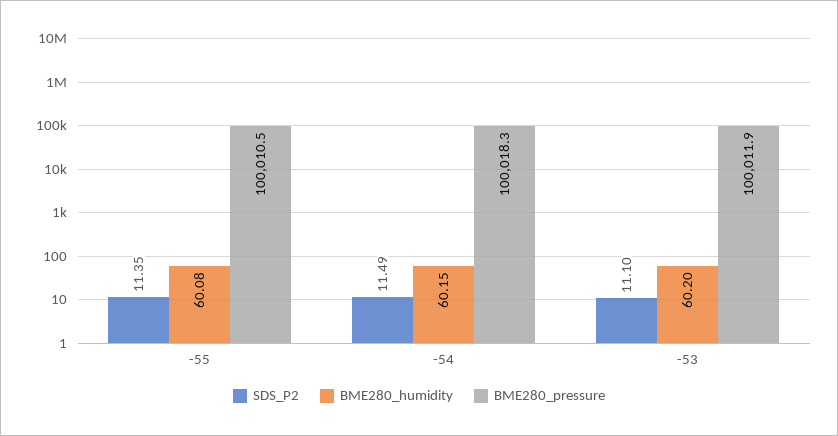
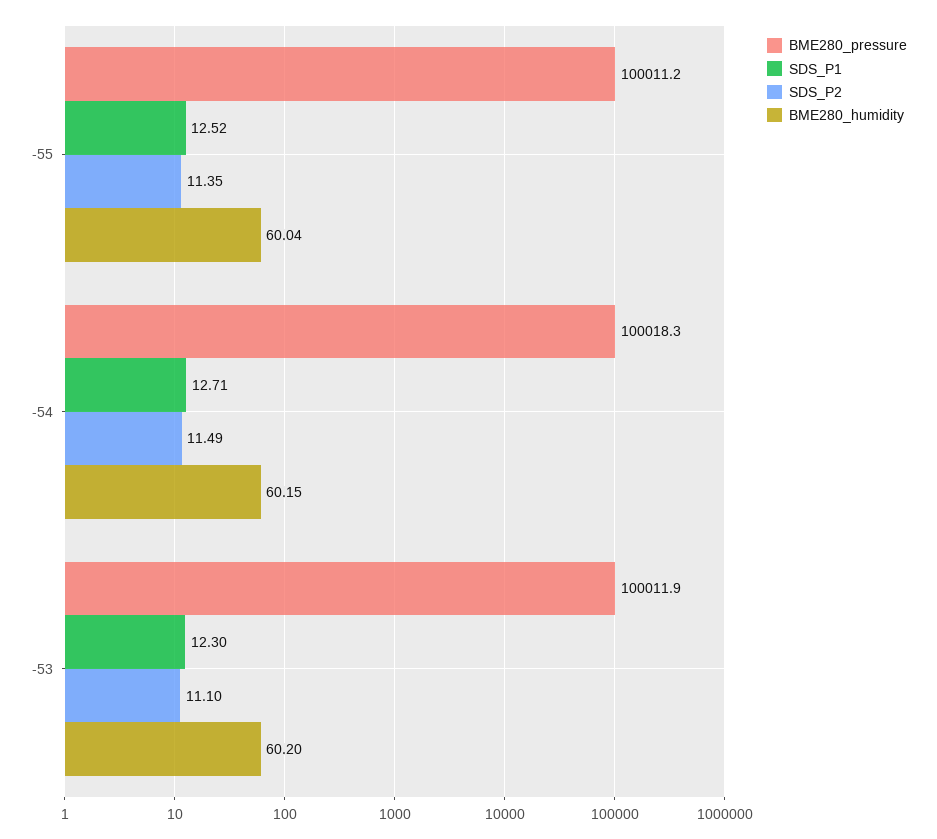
BME280_humidity, -55: 60.08 -> 60.04
BME280_pressure, -55: 100010.5 -> 100011.2
SDS_P1, -55: none -> 12.52
SDS_P1, -54: none -> 12.71
SDS_P1, -53: none -> 12.3

